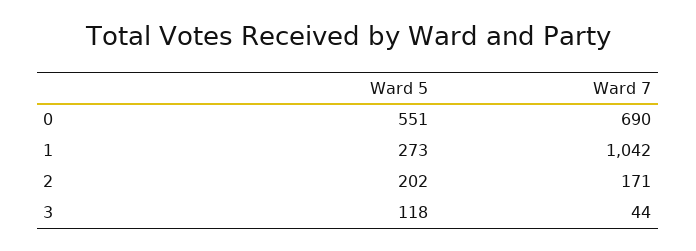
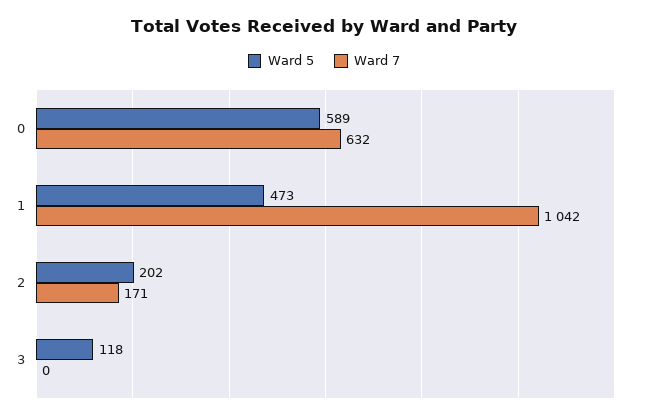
Ward 5, 0: 551 -> 589
Ward 7, 0: 690 -> 632
Ward 5, 1: 273 -> 473
Ward 7, 3: 44 -> 0

